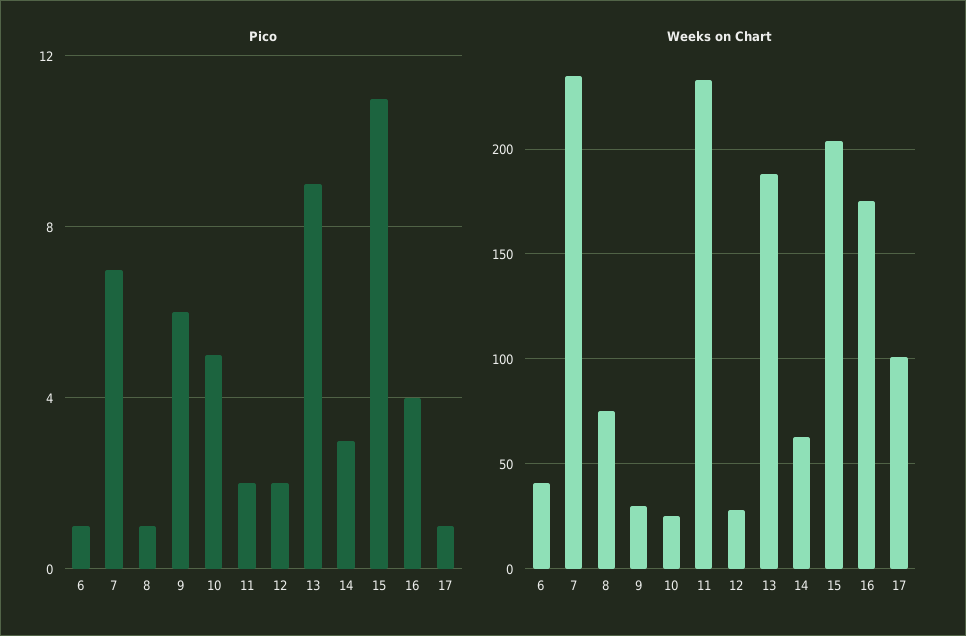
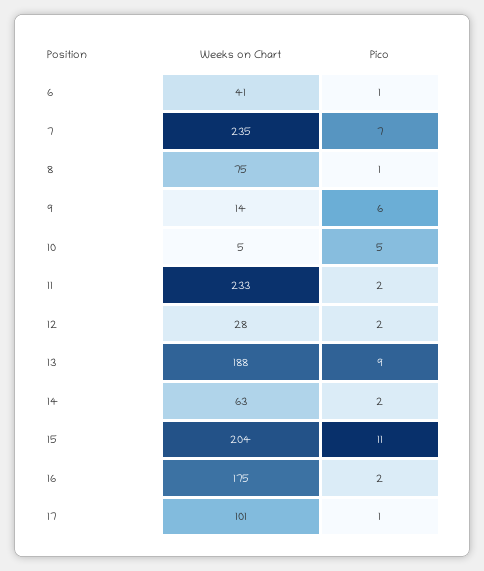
Pico, 14: 3 -> 2
Pico, 16: 4 -> 2
Weeks on Chart, 9: 30 -> 14
Weeks on Chart, 10: 25 -> 5

